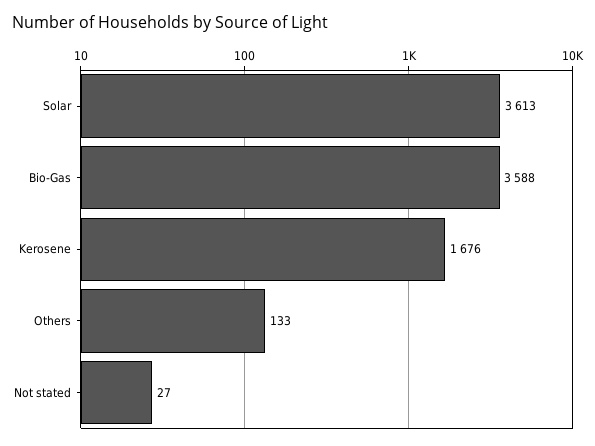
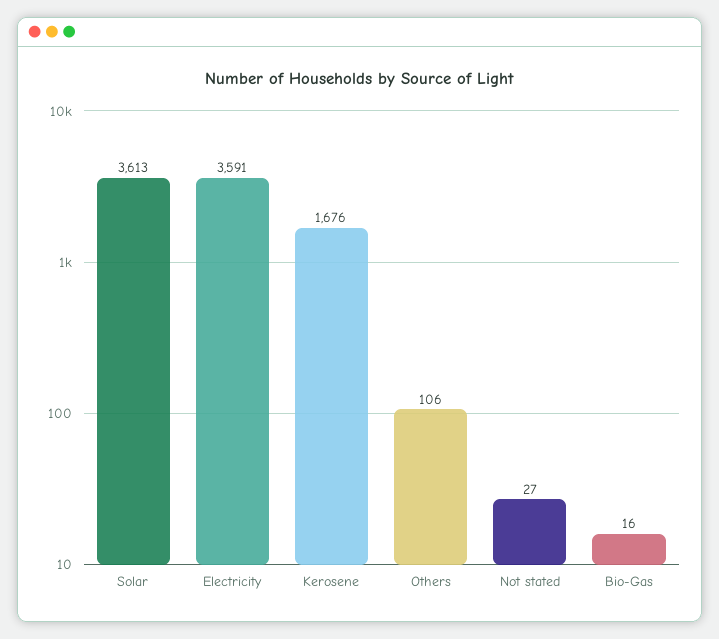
Bio-Gas: 3588 -> 16
Others: 133 -> 106
Electricity: none -> 3591

